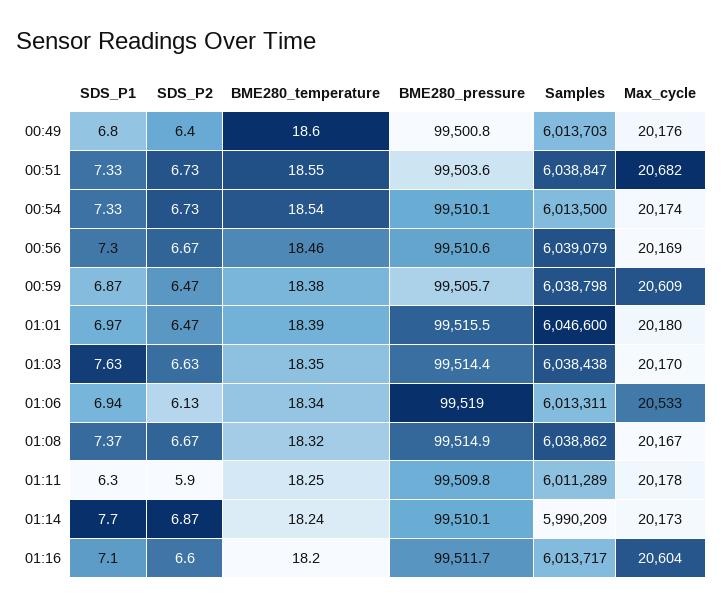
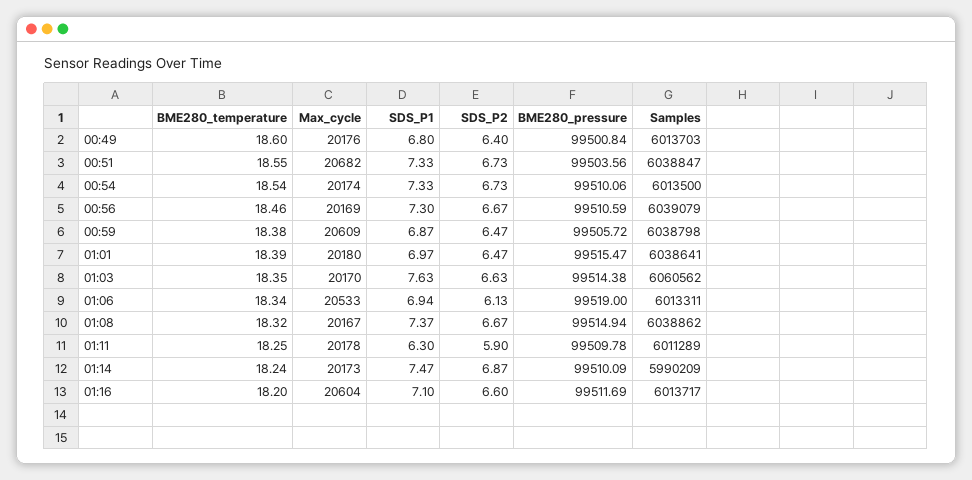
Samples, 01:01: 6046600 -> 6038641
Samples, 01:03: 6038438 -> 6060562
SDS_P1, 01:14: 7.7 -> 7.47

